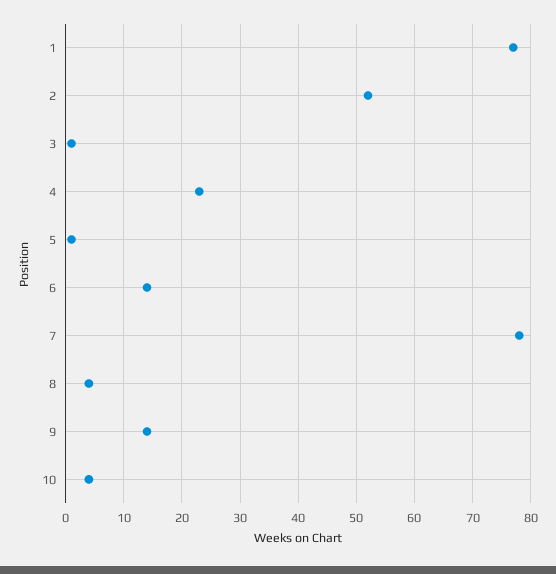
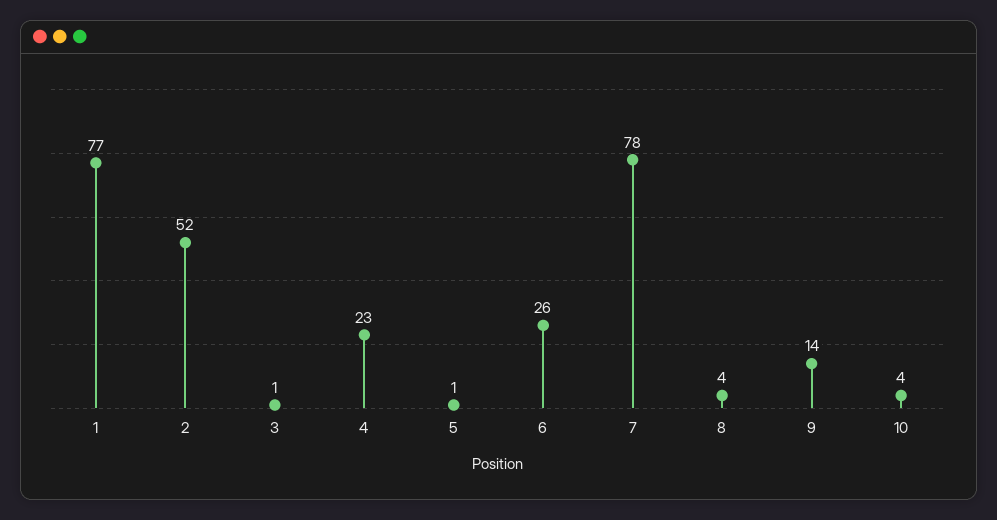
6: 15 -> 26

